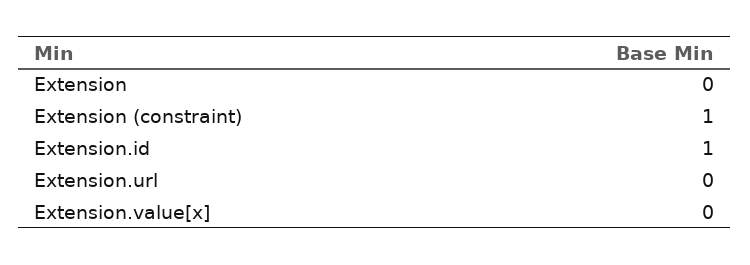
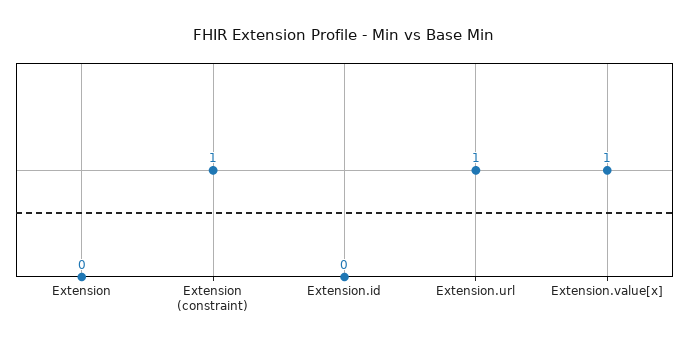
Extension.id: 1 -> 0
Extension.url: 0 -> 1
Extension.value[x]: 0 -> 1

